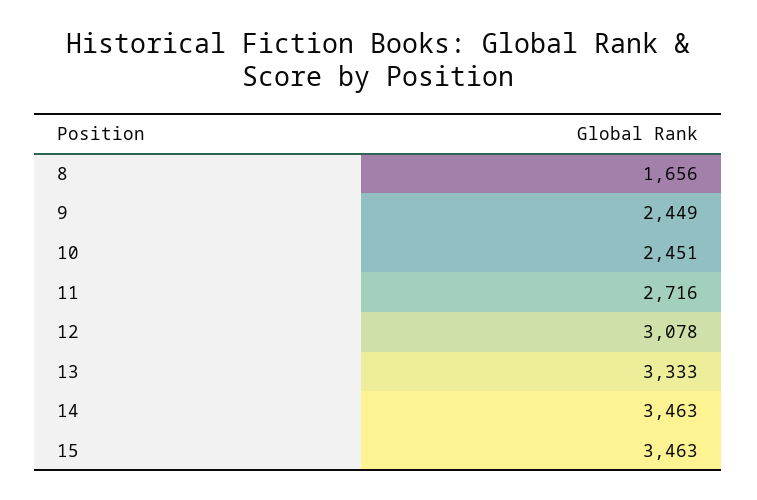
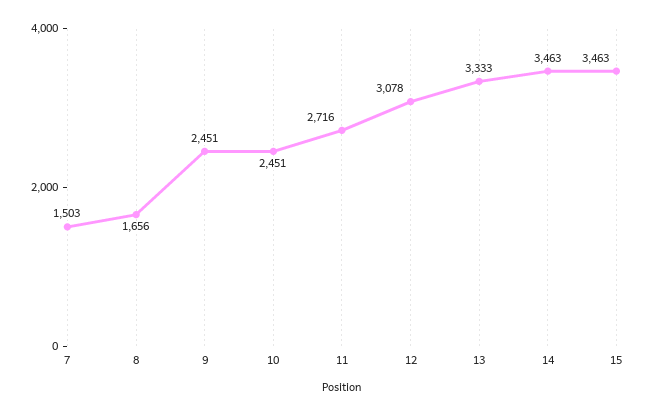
9: 2449 -> 2451
7: none -> 1503

